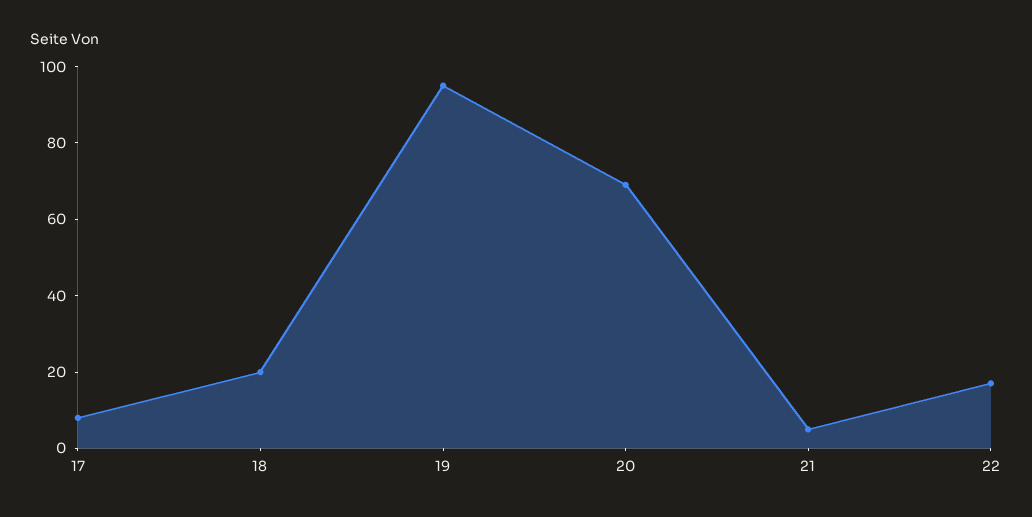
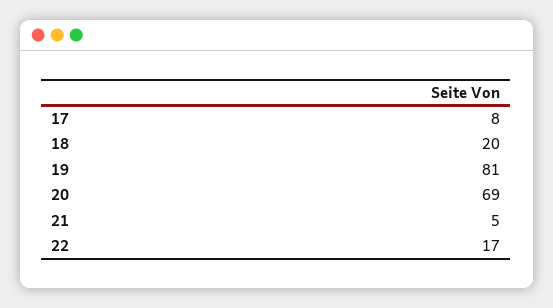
19: 95 -> 81

